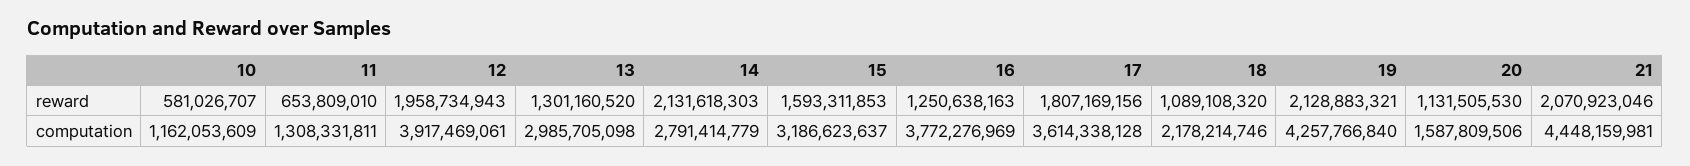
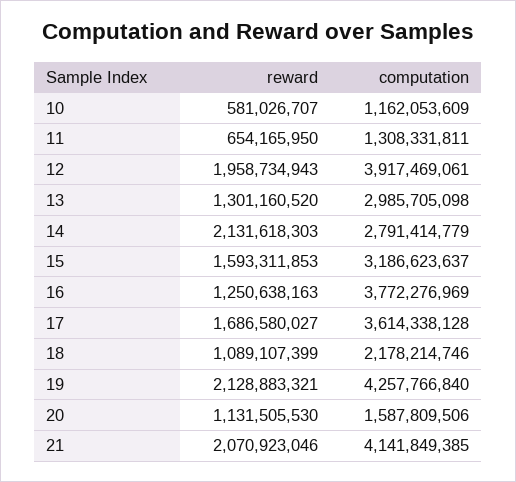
11, reward: 653809010 -> 654165950
17, reward: 1807169156 -> 1686580027
18, reward: 1089108320 -> 1089107399
21, computation: 4448159981 -> 4141849385

